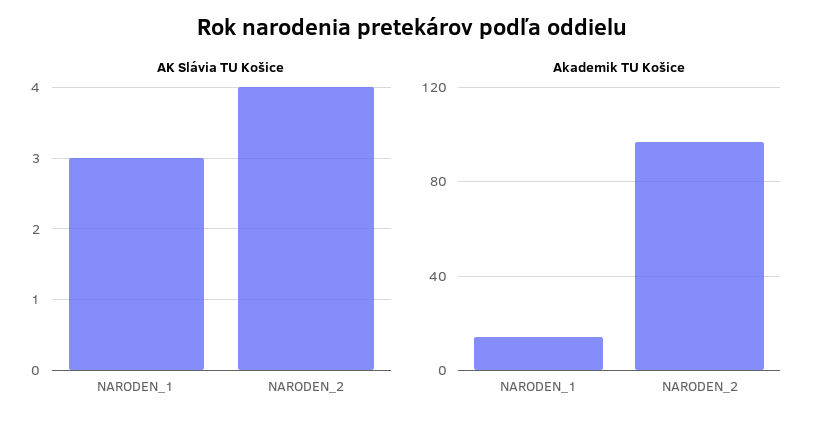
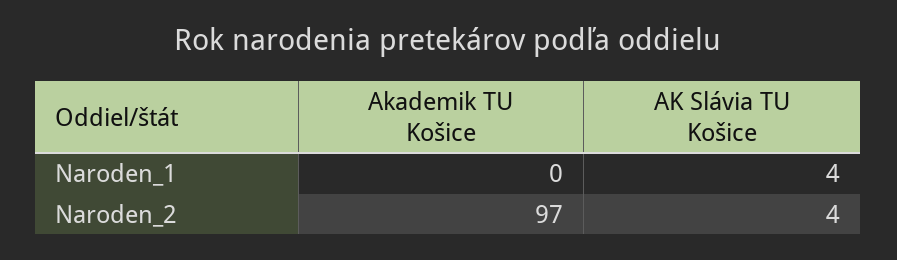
AK Slávia TU Košice, NARODEN_1: 3 -> 4
Akademik TU Košice, NARODEN_1: 15 -> 0

